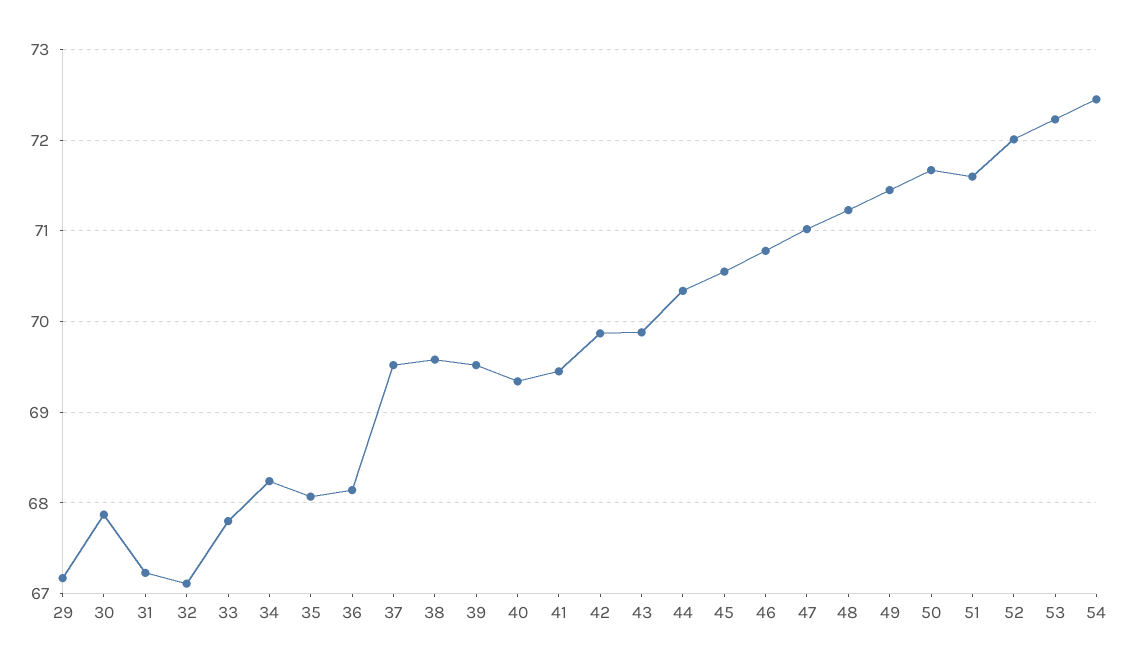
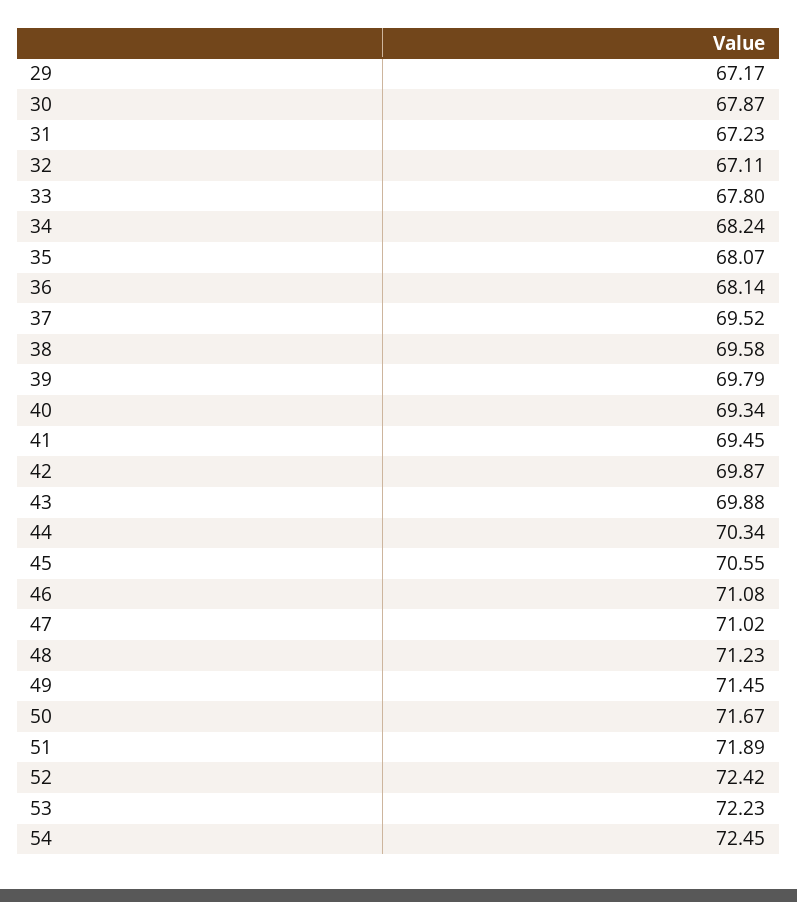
39: 69.5 -> 69.79
46: 70.8 -> 71.08
51: 71.6 -> 71.89
52: 72 -> 72.42

